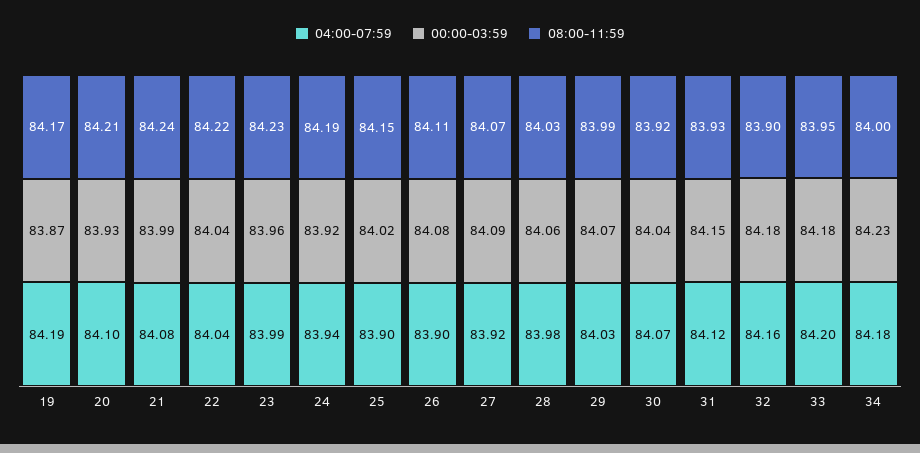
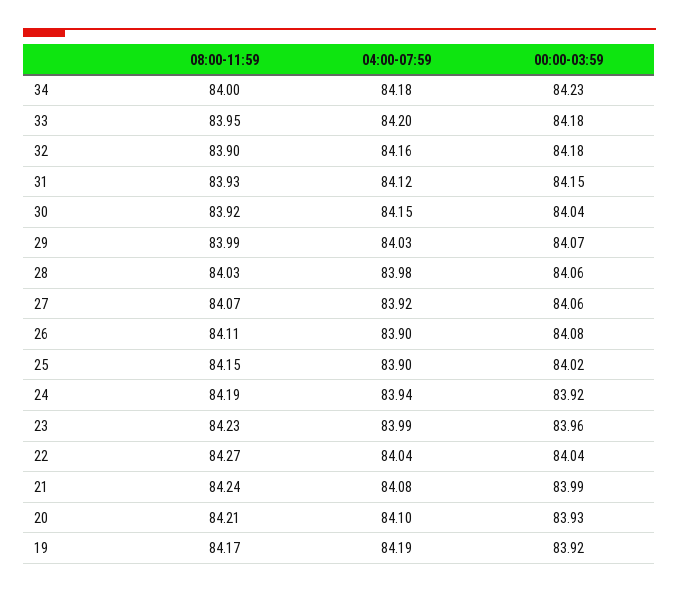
00:00-03:59, 19: 83.87 -> 83.92
08:00-11:59, 22: 84.22 -> 84.27
00:00-03:59, 27: 84.09 -> 84.06
04:00-07:59, 30: 84.07 -> 84.15

